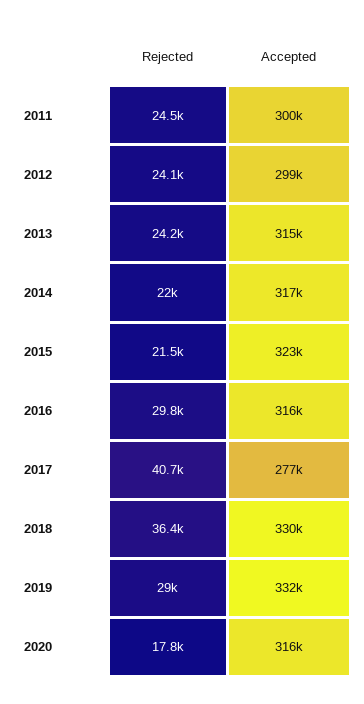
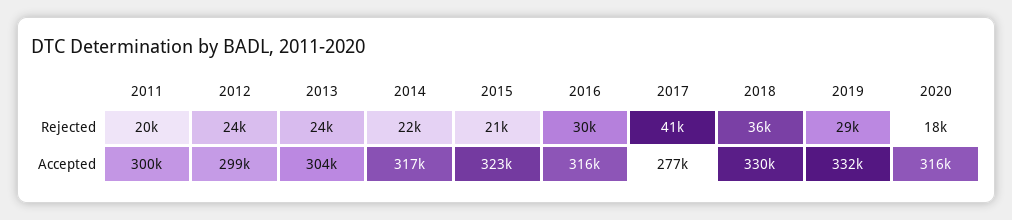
Rejected, 2011: 24500 -> 20000
Accepted, 2013: 315000 -> 304000

